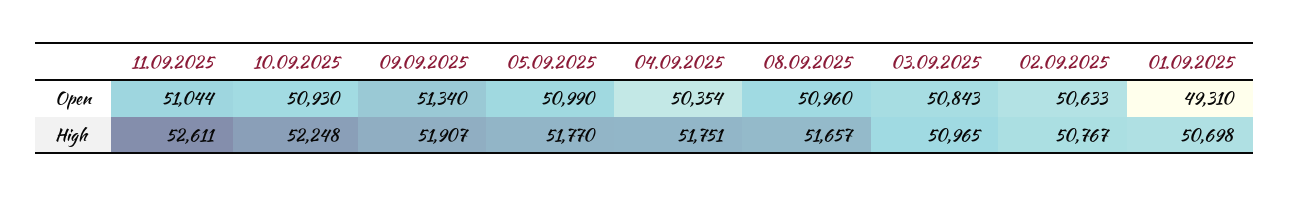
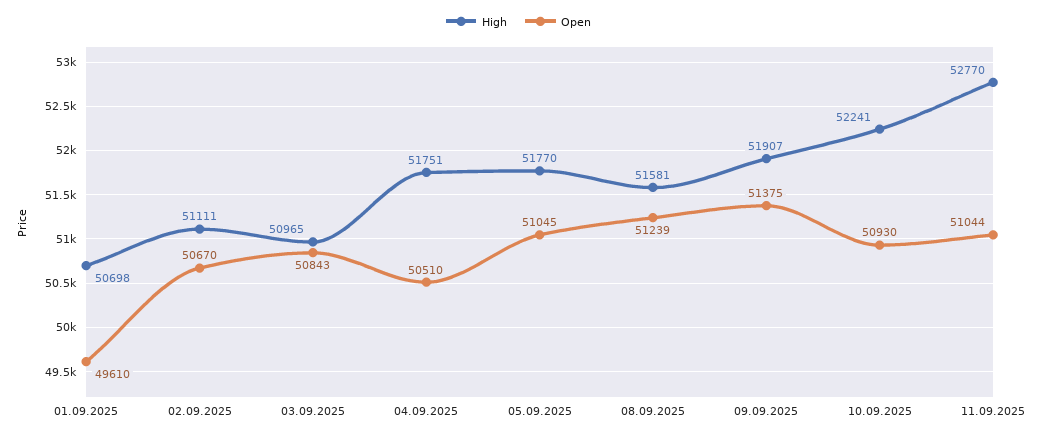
Open, 09.09.2025: 51340 -> 51375
Open, 05.09.2025: 50990 -> 51045
Open, 04.09.2025: 50354 -> 50510
Open, 08.09.2025: 50960 -> 51239
Open, 02.09.2025: 50633 -> 50670
Open, 01.09.2025: 49310 -> 49610
High, 11.09.2025: 52611 -> 52770
High, 10.09.2025: 52248 -> 52241
High, 08.09.2025: 51657 -> 51581
High, 02.09.2025: 50767 -> 51111

